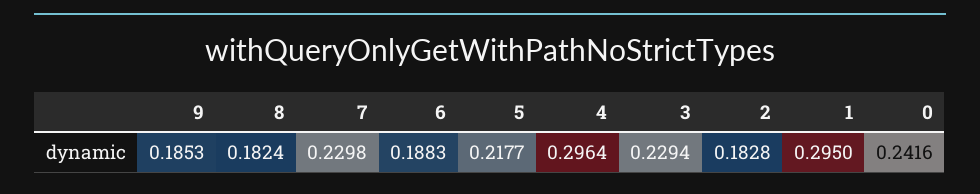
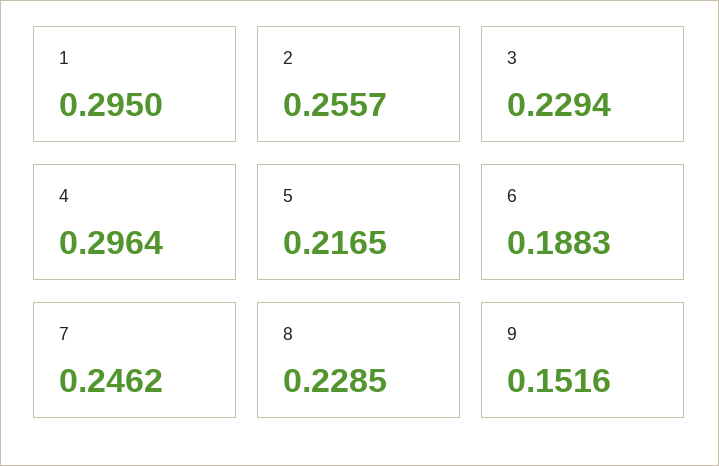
9: 0.1853 -> 0.1516
8: 0.1824 -> 0.2285
7: 0.2298 -> 0.2462
5: 0.2177 -> 0.2165
2: 0.1828 -> 0.2557
0: 0.2416 -> none

